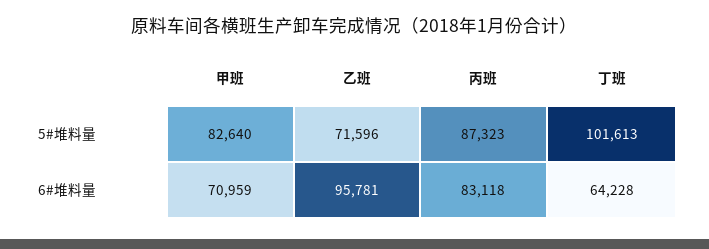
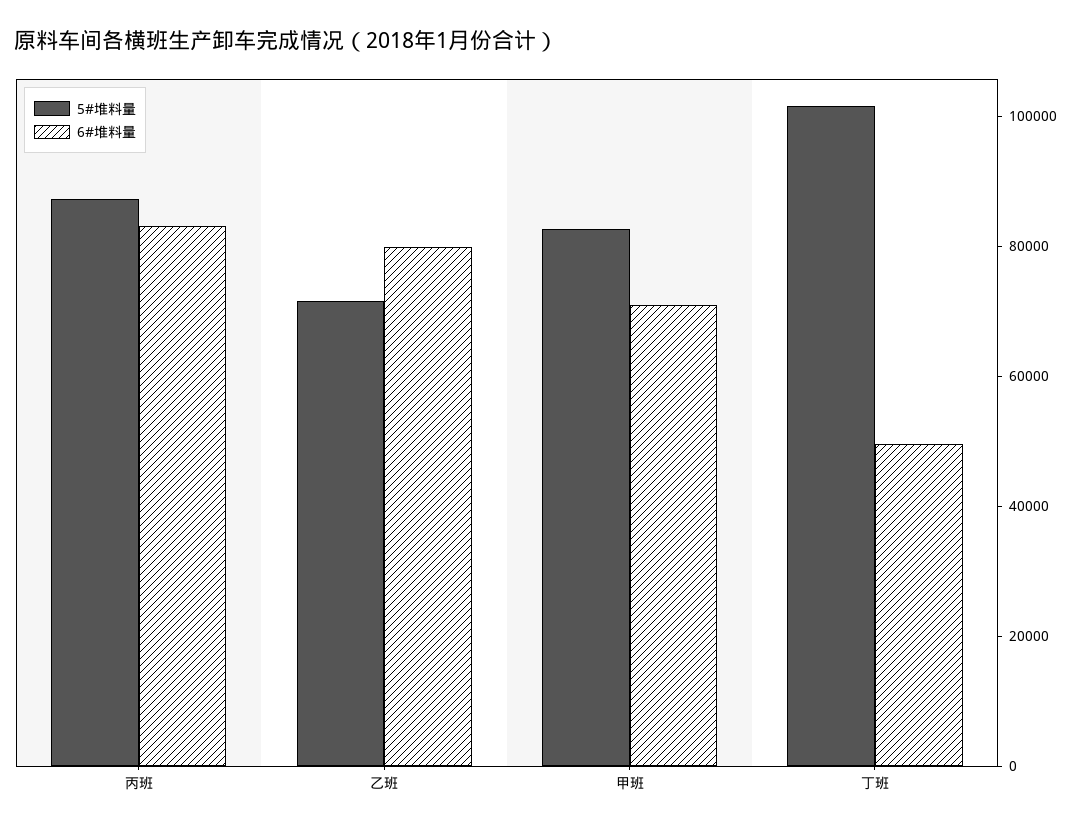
6#堆料量, 乙班: 95781 -> 80000
6#堆料量, 丁班: 64228 -> 50000

